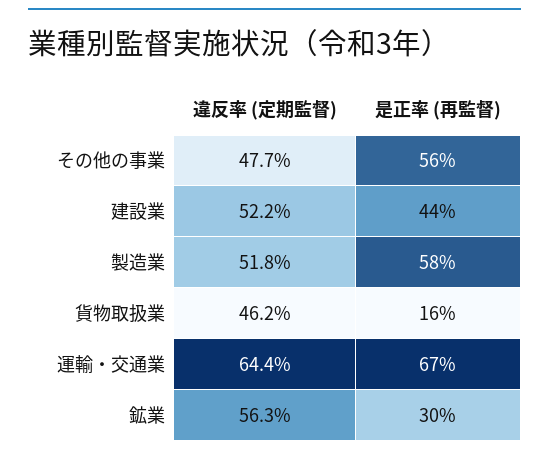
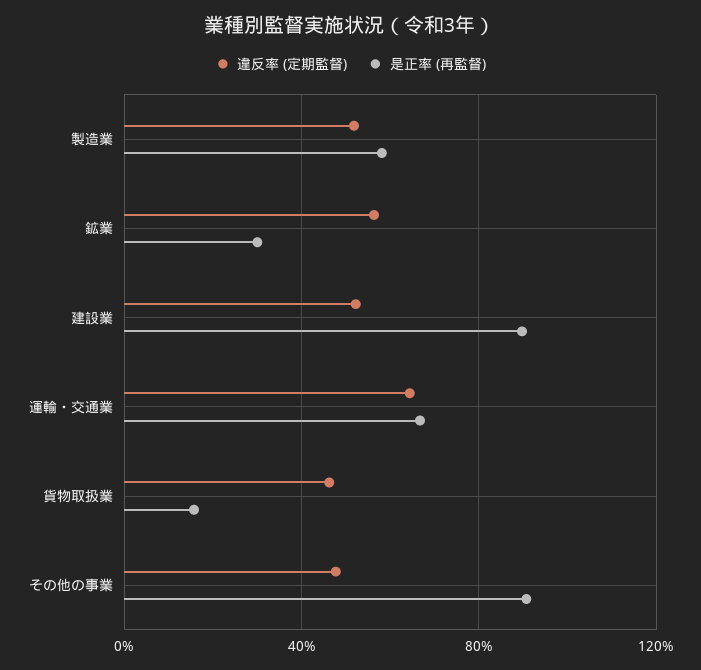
是正率 (再監督), その他の事業: 56 -> 90
是正率 (再監督), 建設業: 44 -> 90

